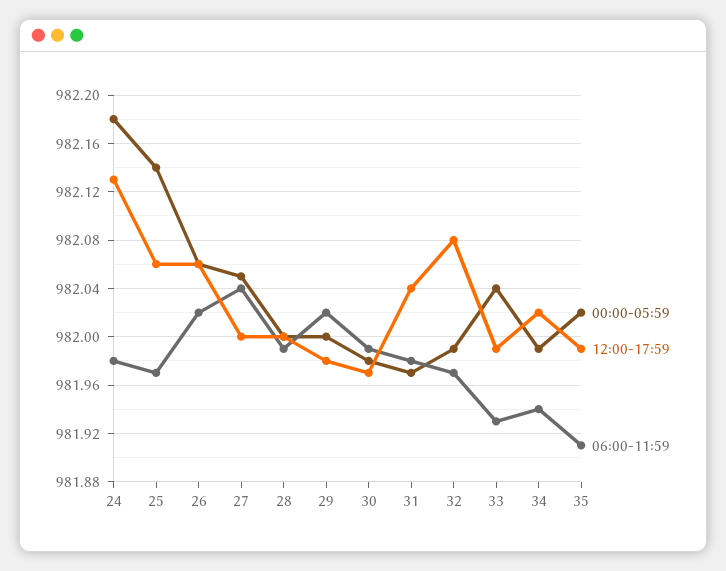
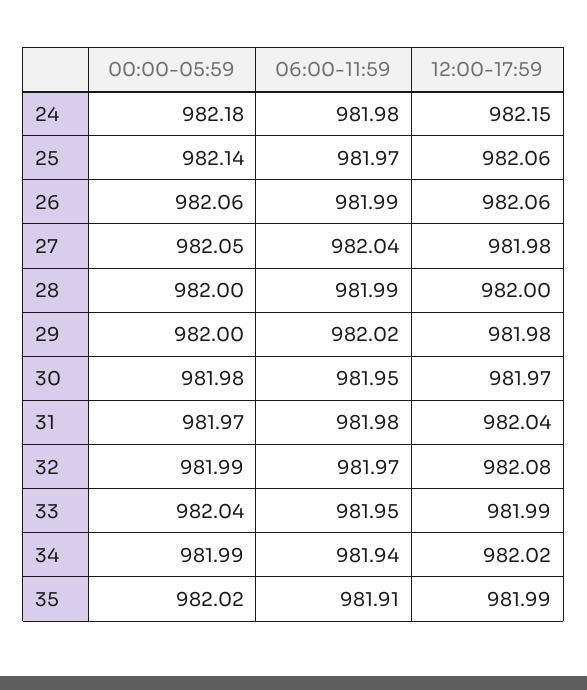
12:00-17:59, 24: 982.13 -> 982.15
06:00-11:59, 26: 982.02 -> 981.99
12:00-17:59, 27: 982 -> 981.98
06:00-11:59, 30: 981.99 -> 981.95
06:00-11:59, 33: 981.93 -> 981.95

